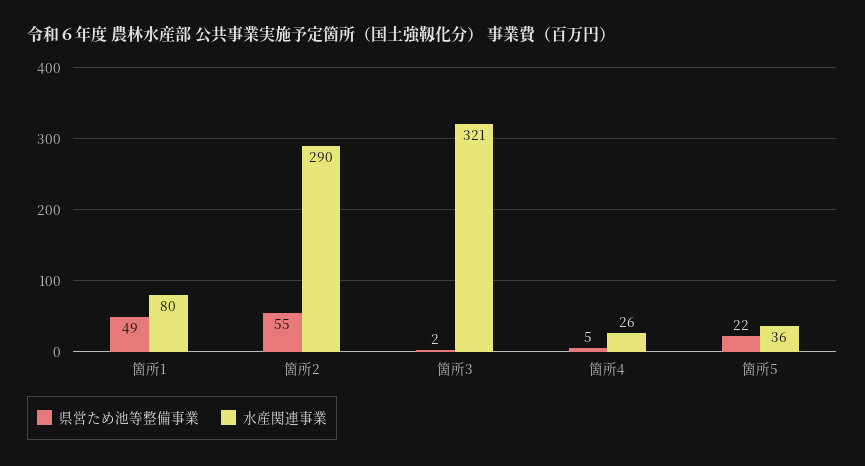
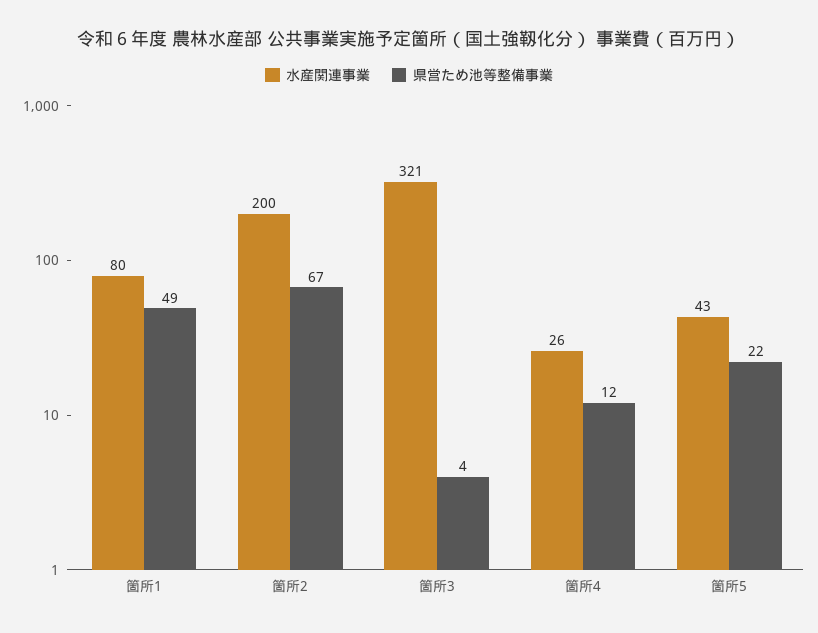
県営ため池等整備事業, 箇所2: 55 -> 67
水産関連事業, 箇所2: 290 -> 200
県営ため池等整備事業, 箇所3: 2 -> 4
県営ため池等整備事業, 箇所4: 5 -> 12
水産関連事業, 箇所5: 36 -> 43

